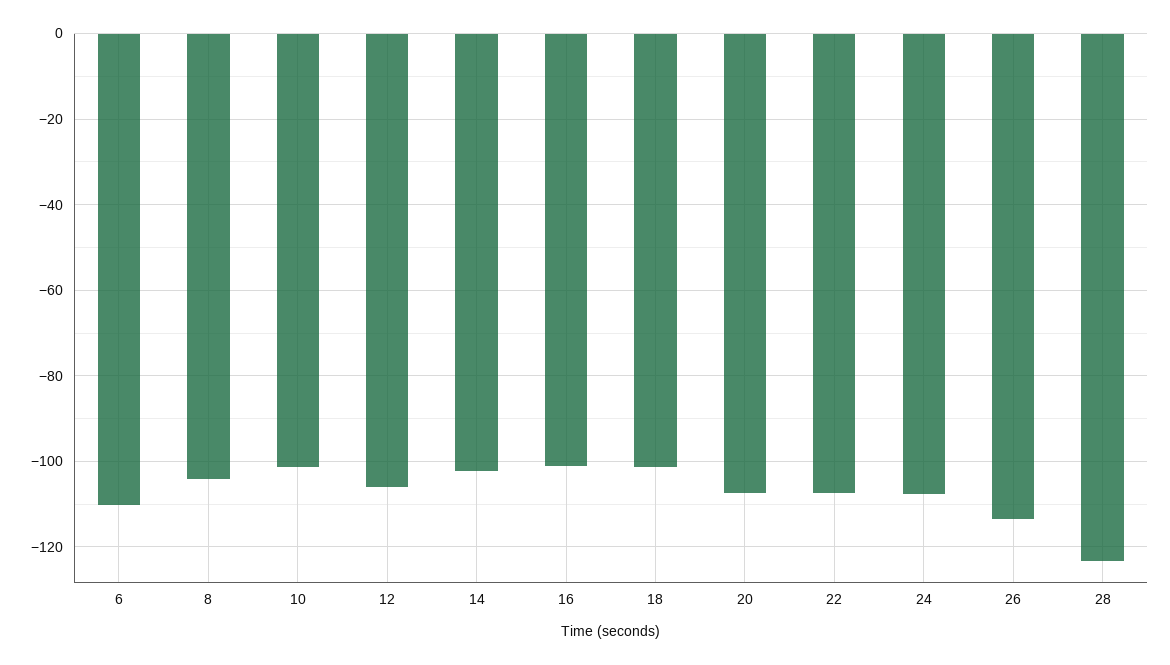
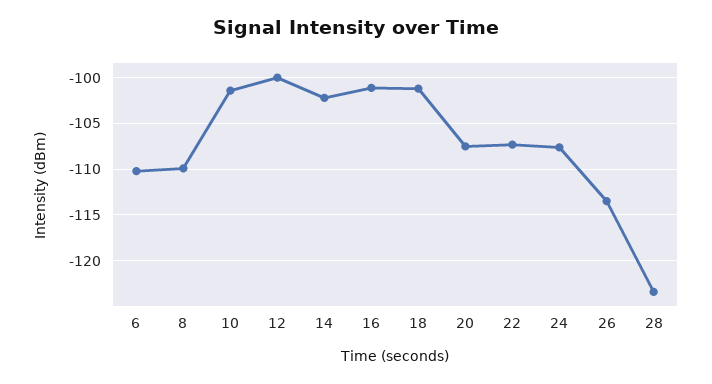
8: -104 -> -110
12: -106 -> -100

